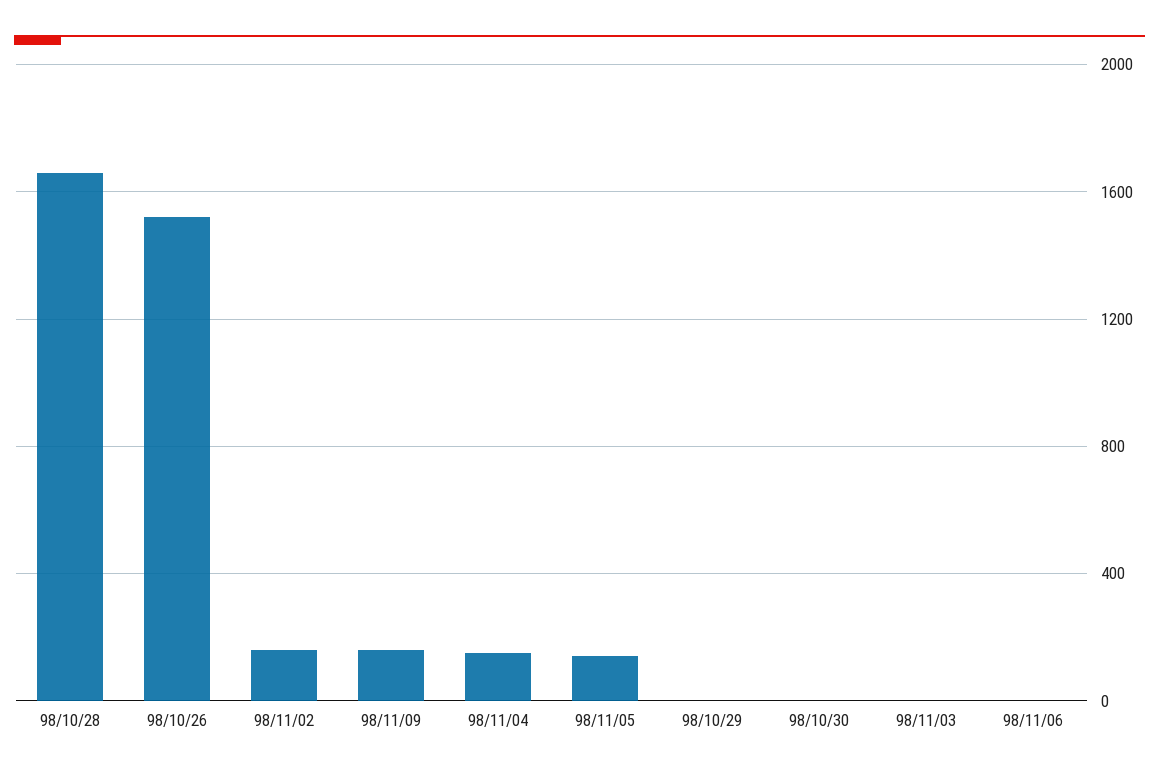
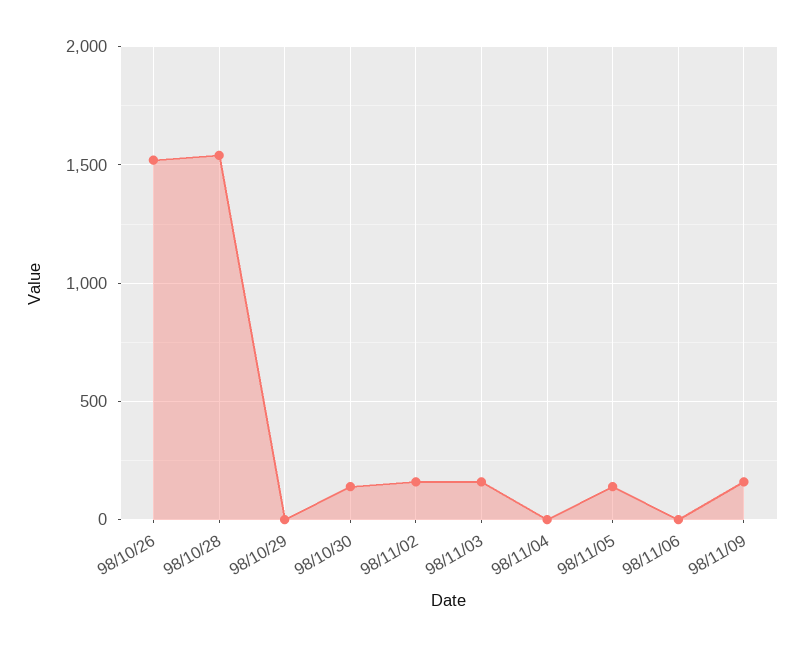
98/10/28: 1650 -> 1550
98/11/04: 150 -> 0
98/10/30: 0 -> 150
98/11/03: 0 -> 150

